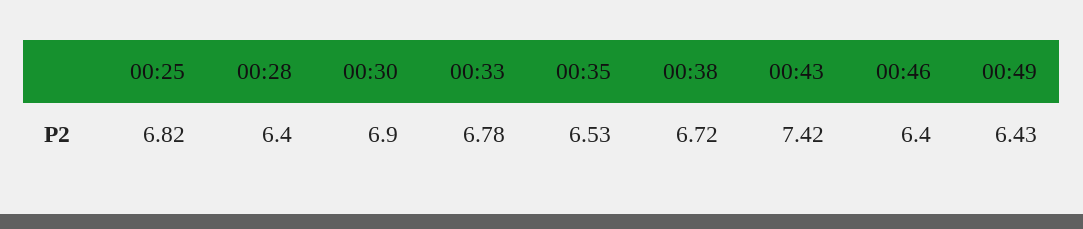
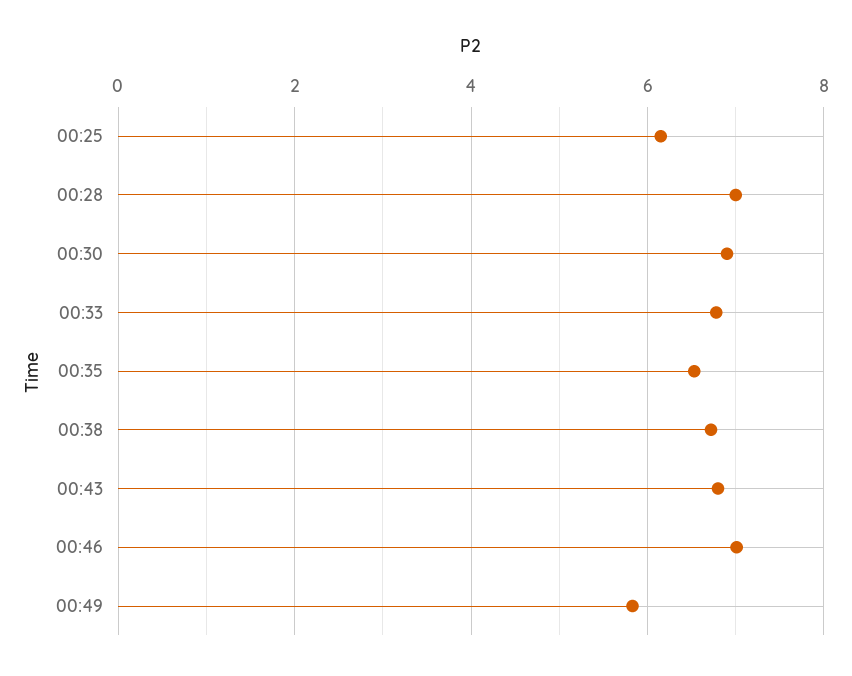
00:25: 6.82 -> 6.2
00:28: 6.4 -> 7
00:43: 7.42 -> 6.8
00:46: 6.4 -> 7
00:49: 6.43 -> 5.8

